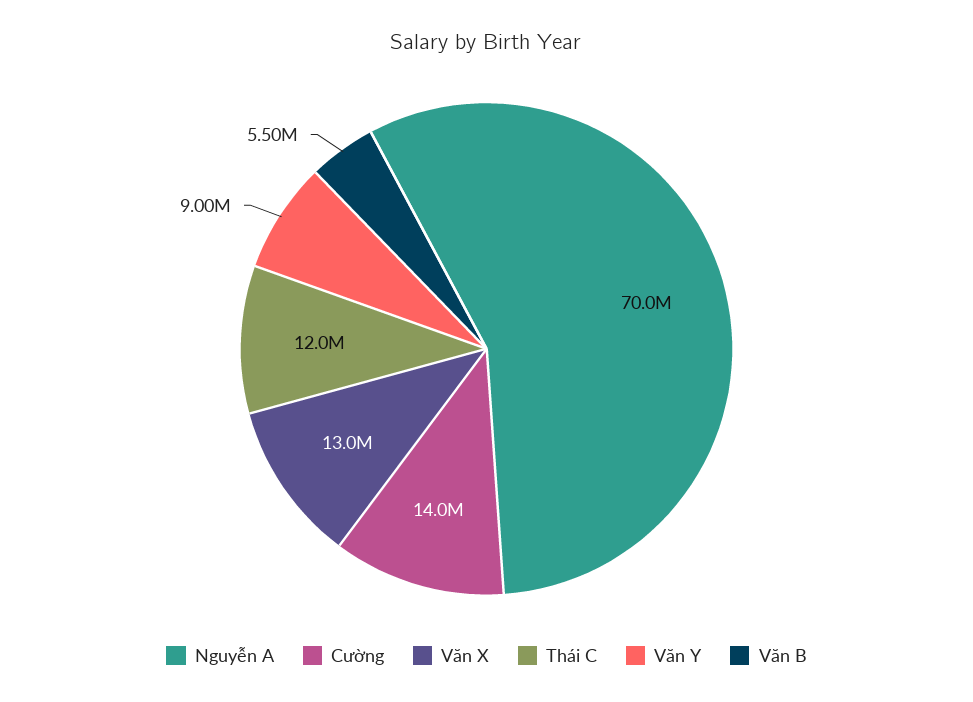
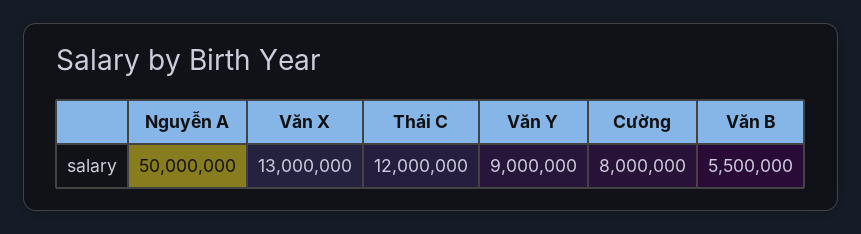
Nguyễn A: 70000000 -> 50000000
Cường: 14000000 -> 8000000

